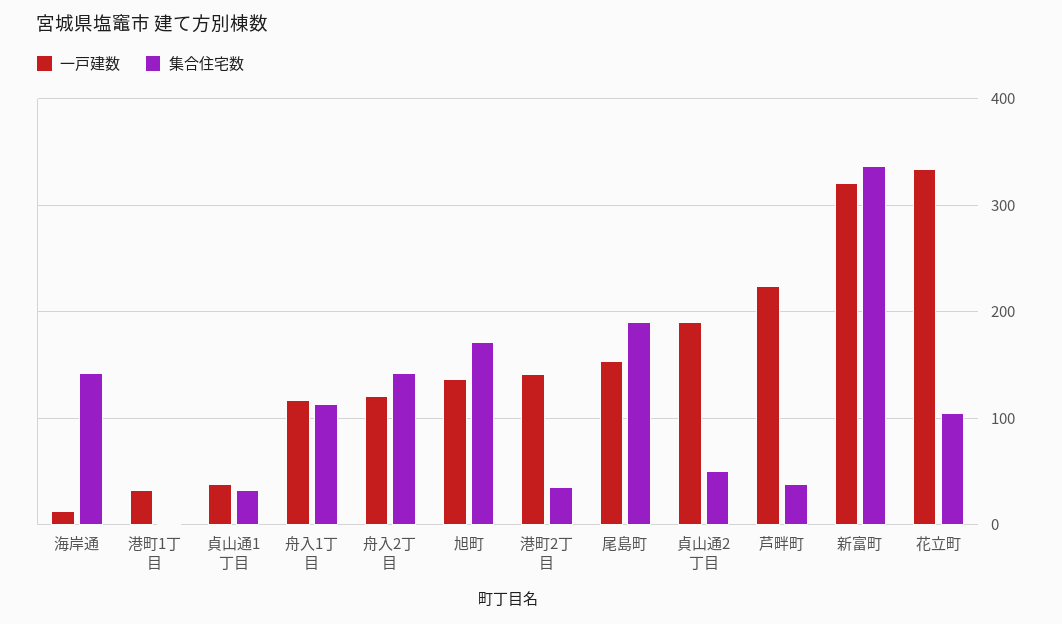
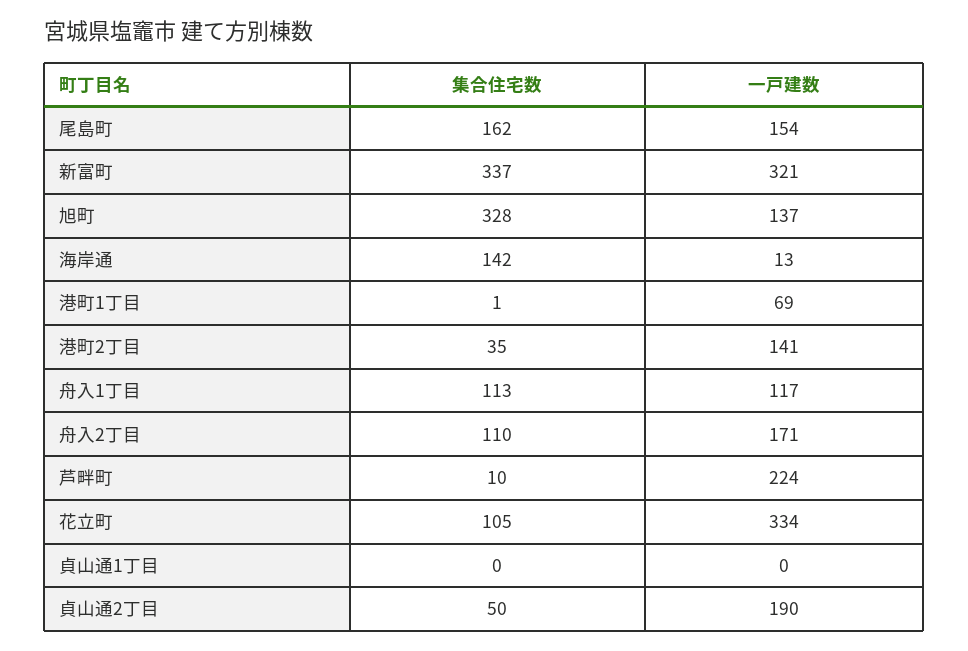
一戸建数, 港町1丁目: 30 -> 69
一戸建数, 貞山通1丁目: 40 -> 0
集合住宅数, 貞山通1丁目: 30 -> 0
一戸建数, 舟入2丁目: 120 -> 171
集合住宅数, 舟入2丁目: 140 -> 110
集合住宅数, 旭町: 170 -> 328
集合住宅数, 尾島町: 190 -> 162
集合住宅数, 芦畔町: 40 -> 10

